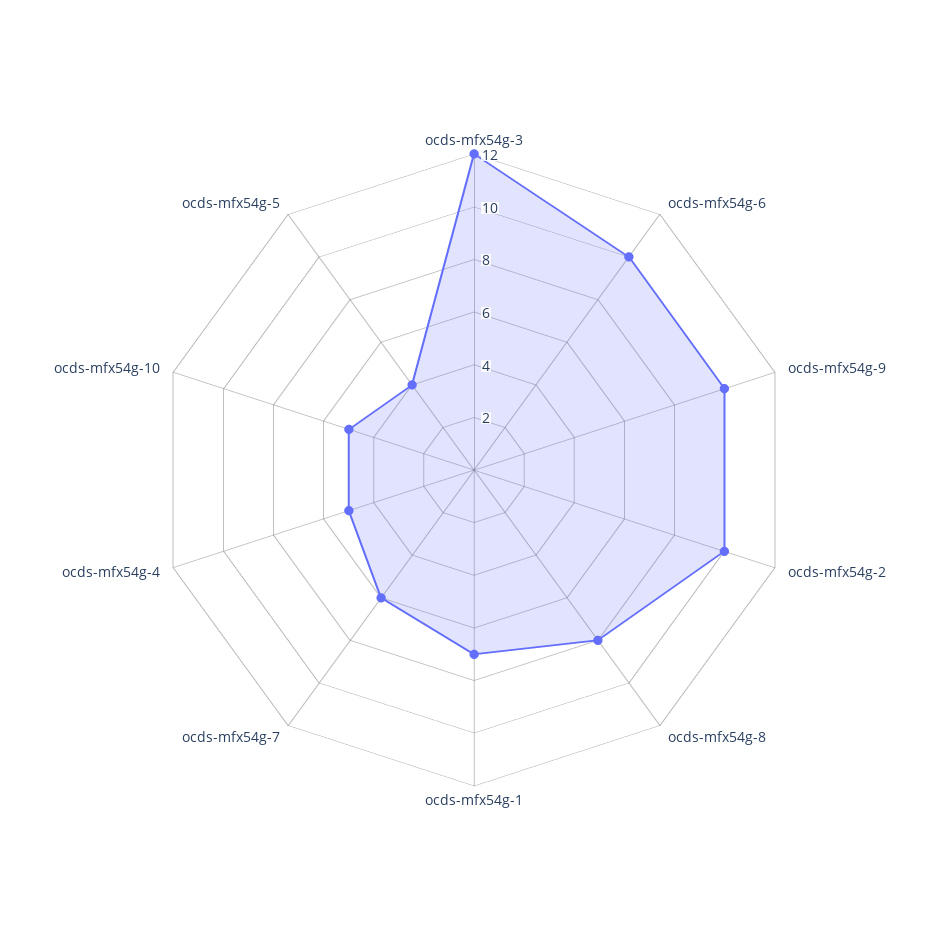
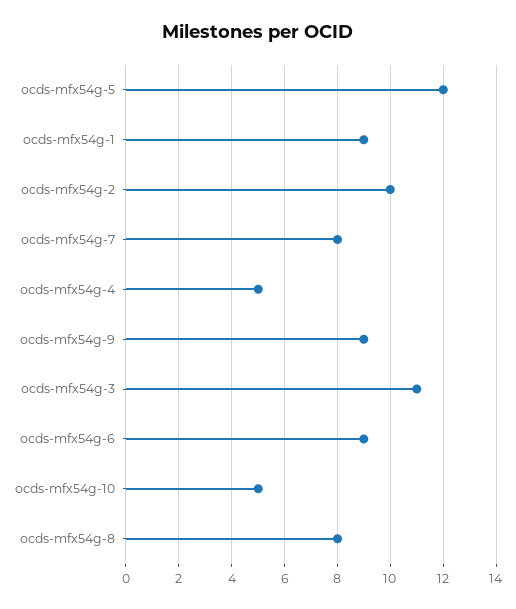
ocds-mfx54g-3: 12 -> 11
ocds-mfx54g-6: 10 -> 9
ocds-mfx54g-9: 10 -> 9
ocds-mfx54g-1: 7 -> 9
ocds-mfx54g-7: 6 -> 8
ocds-mfx54g-5: 4 -> 12

